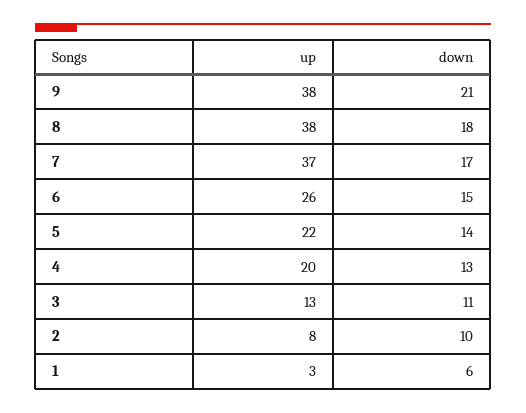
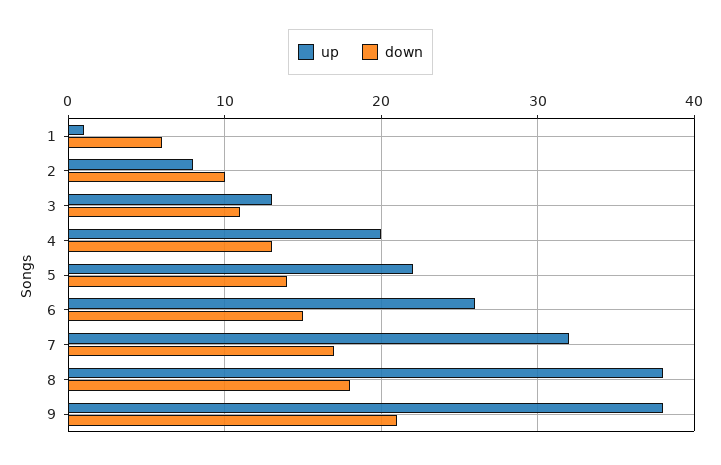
up, 7: 37 -> 32
up, 1: 3 -> 1

